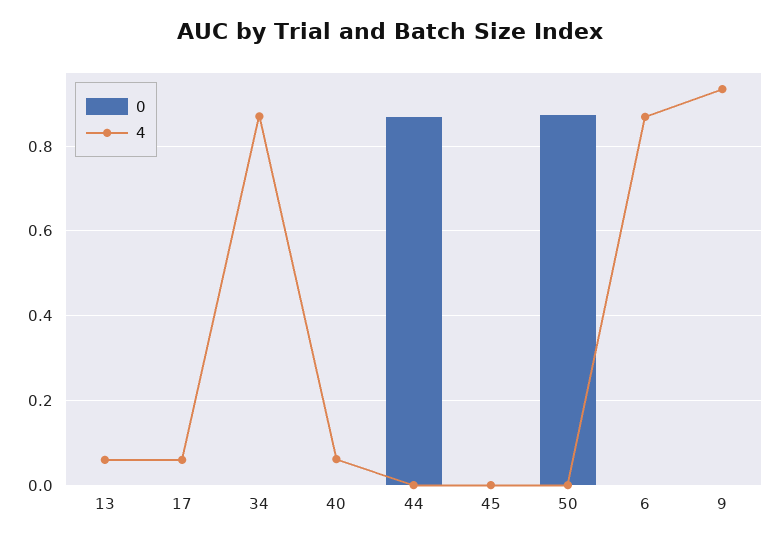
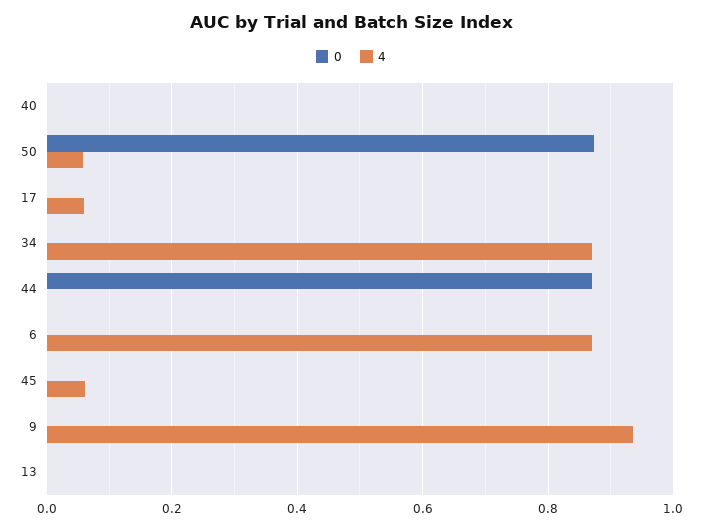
4, 13: 0.06 -> 0
4, 40: 0.06 -> 0
4, 45: 0 -> 0.06
4, 50: 0 -> 0.06

